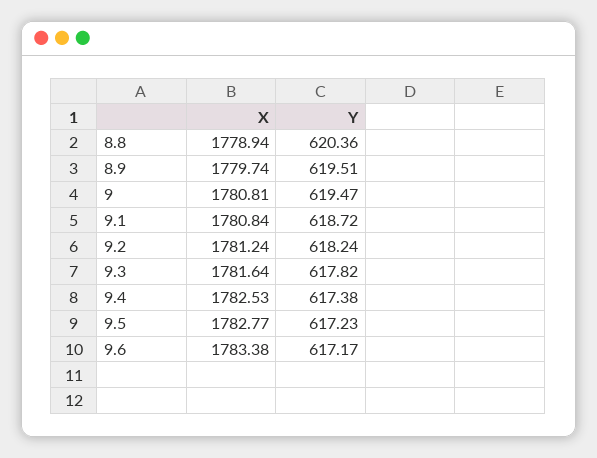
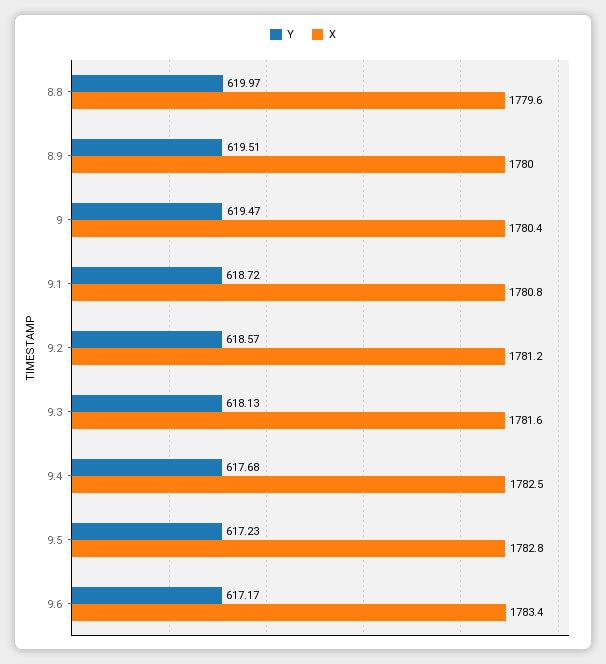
X, 8.8: 1778.94 -> 1779.6
Y, 8.8: 620.36 -> 619.97
X, 8.9: 1779.74 -> 1780
X, 9: 1780.81 -> 1780.4
Y, 9.2: 618.24 -> 618.57
Y, 9.3: 617.82 -> 618.13
Y, 9.4: 617.38 -> 617.68

